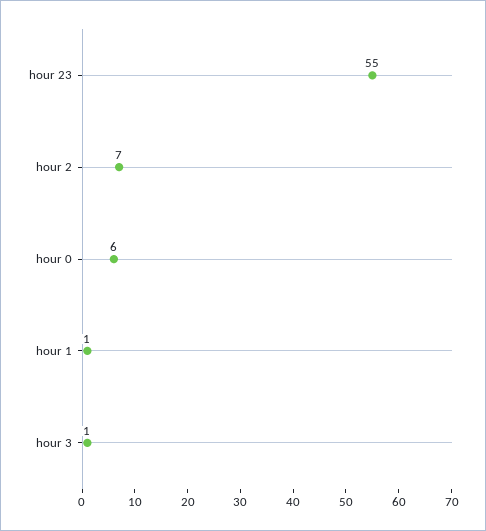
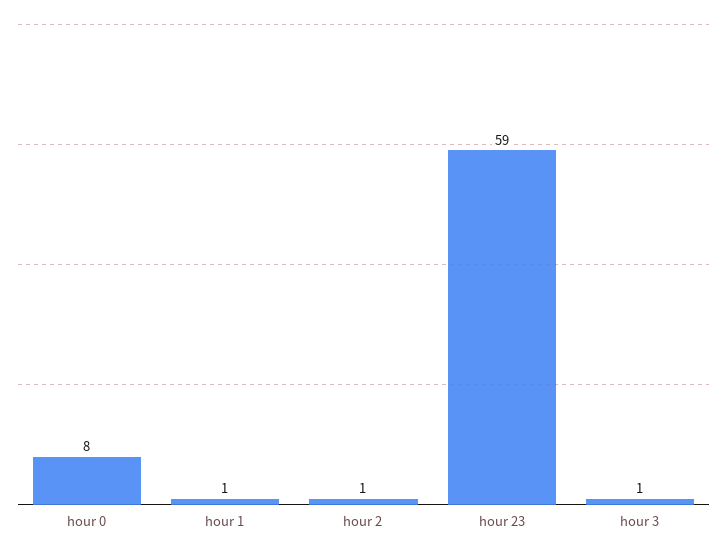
hour 23: 55 -> 59
hour 2: 7 -> 1
hour 0: 6 -> 8

